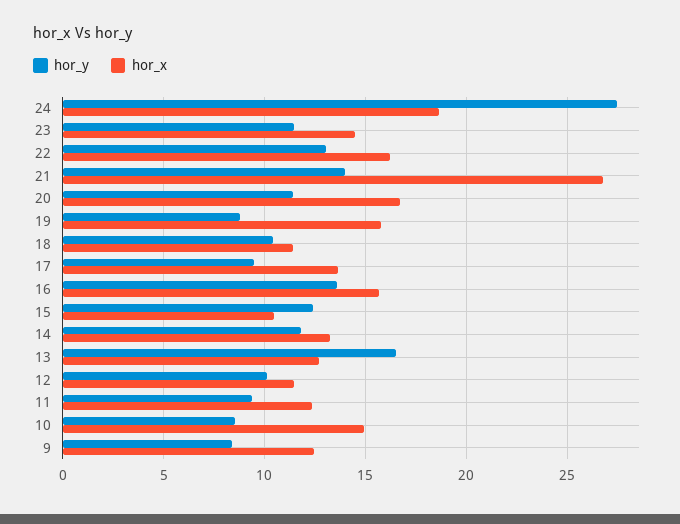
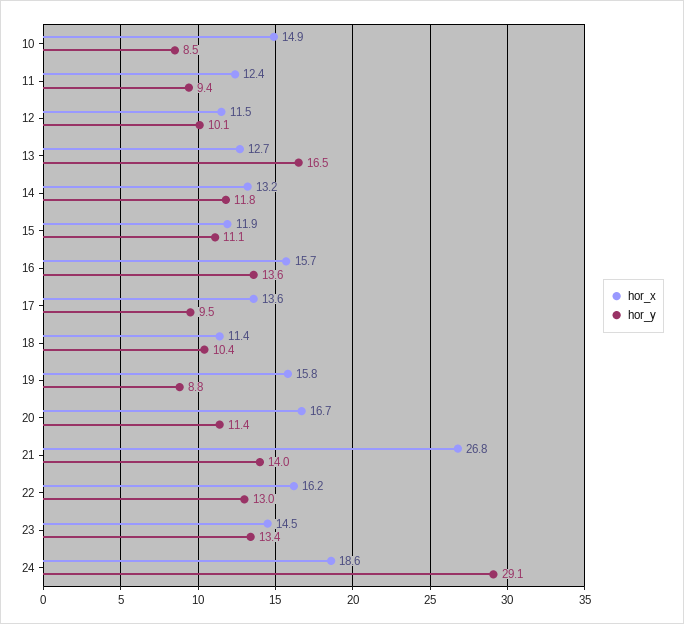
hor_y, 24: 27.5 -> 29.1
hor_y, 23: 11.5 -> 13.4
hor_y, 15: 12.5 -> 11.1
hor_x, 15: 10.5 -> 11.9
hor_y, 9: 8.5 -> none
hor_x, 9: 12.5 -> none

